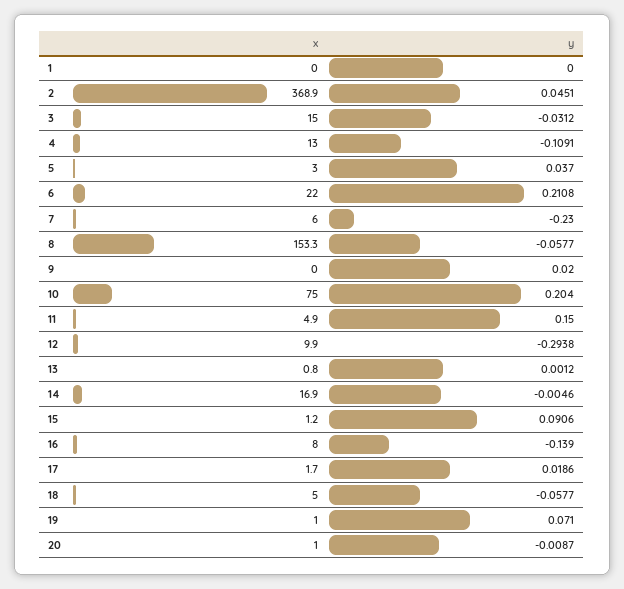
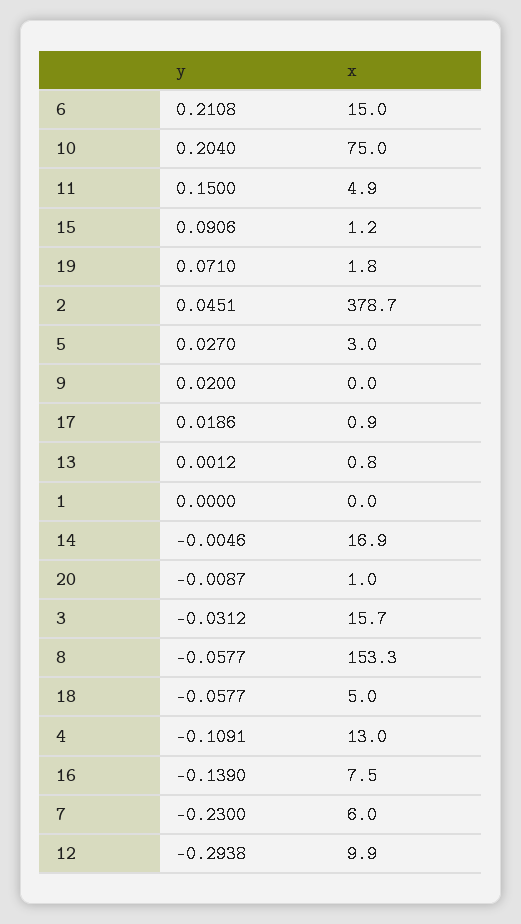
x, 2: 368.9 -> 378.7
x, 3: 15 -> 15.7
y, 5: 0.037 -> 0.027
x, 6: 22 -> 15
x, 16: 8 -> 7.5
x, 17: 1.7 -> 0.9
x, 19: 1 -> 1.8

